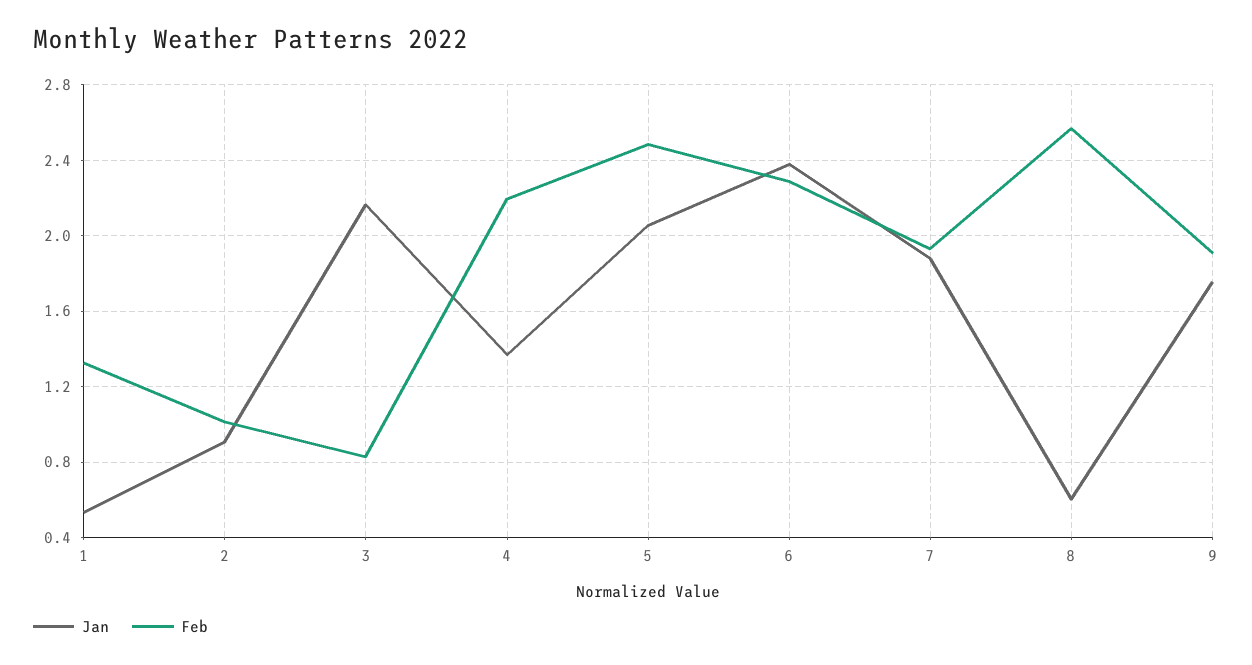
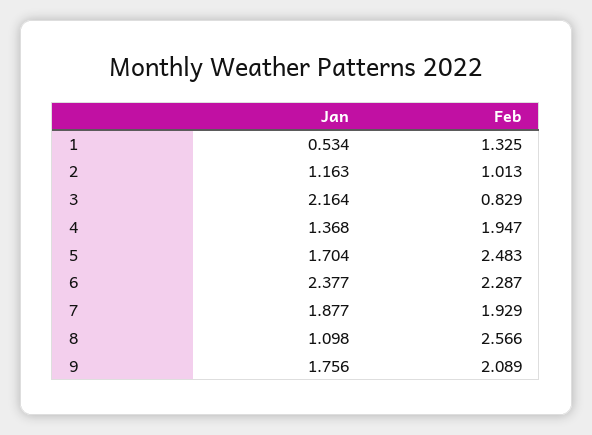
Jan, 2: 0.9 -> 1.163
Feb, 4: 2.2 -> 1.947
Jan, 5: 2.05 -> 1.704
Jan, 8: 0.6 -> 1.098
Feb, 9: 1.9 -> 2.089

